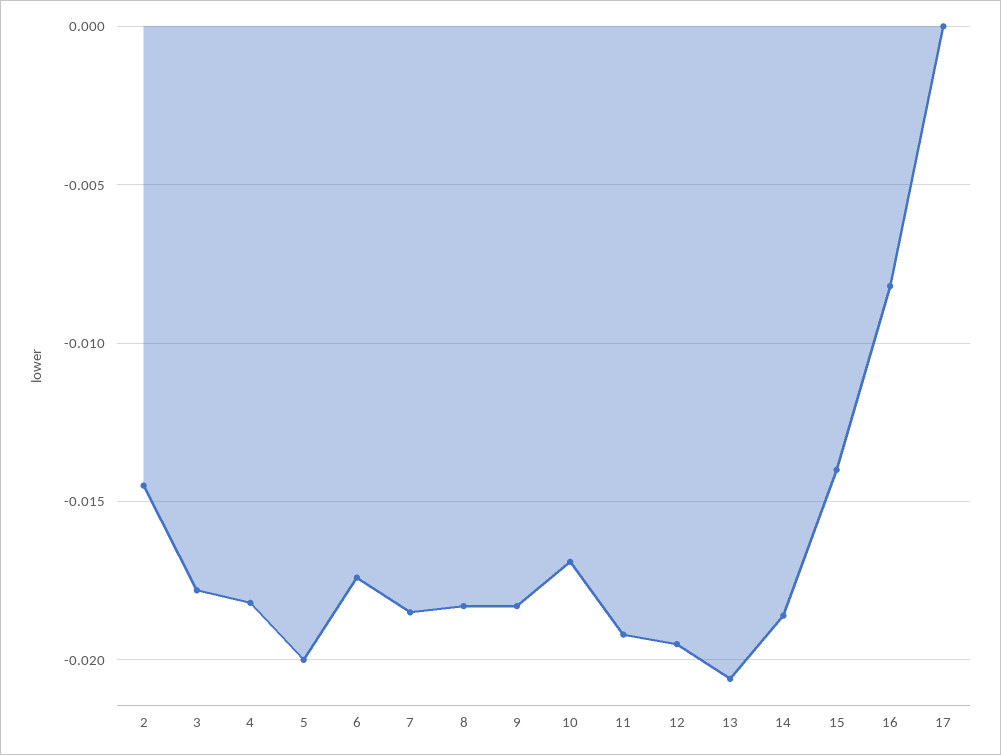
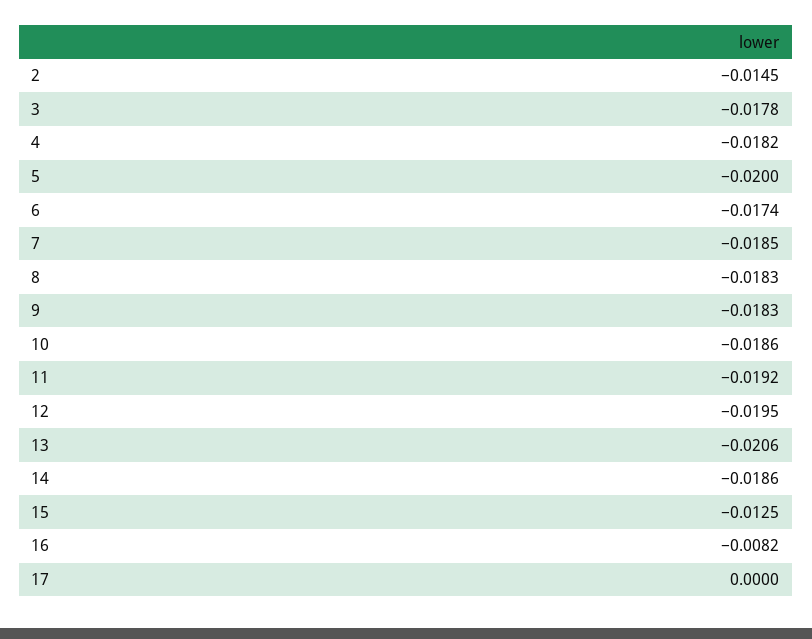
10: -0.017 -> -0.0186
15: -0.014 -> -0.0125

